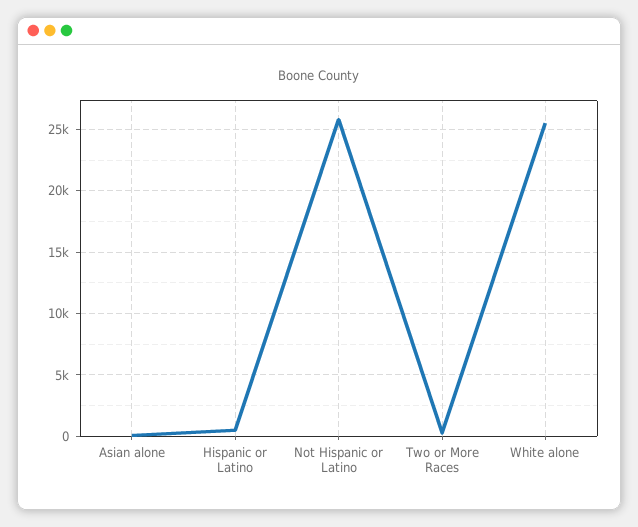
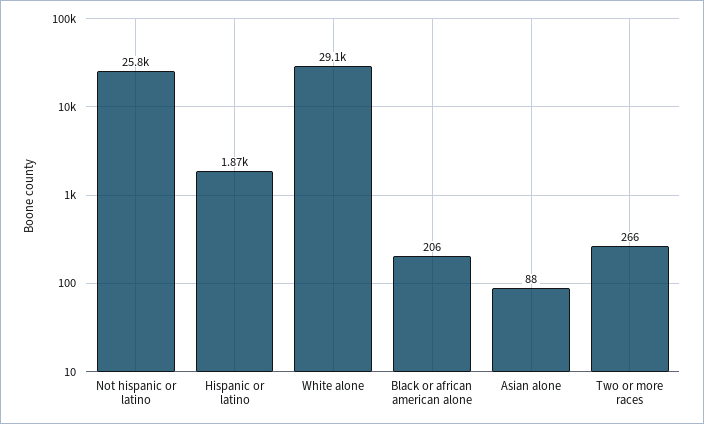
Hispanic or Latino: 500 -> 1870
White alone: 25500 -> 29100
Black or african american alone: none -> 206

